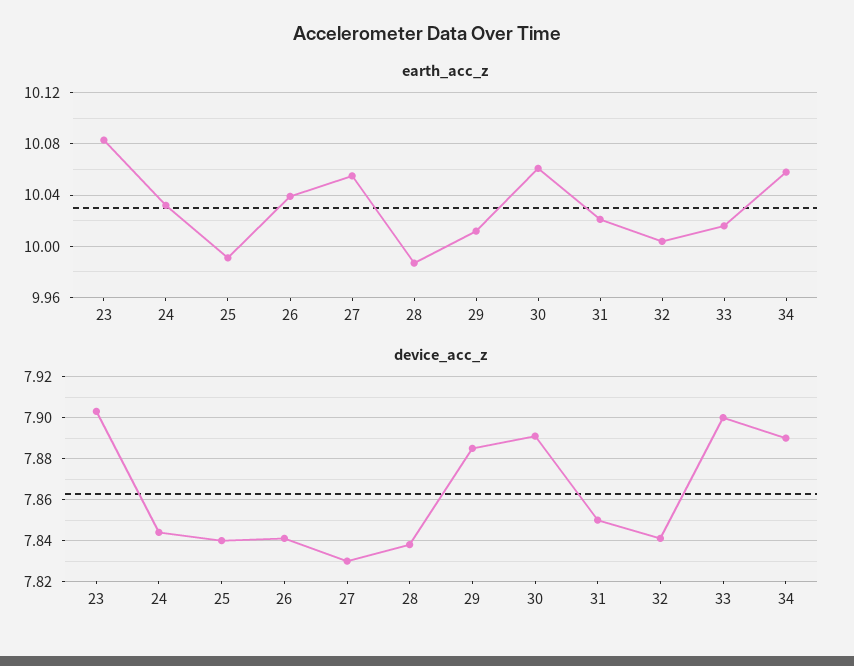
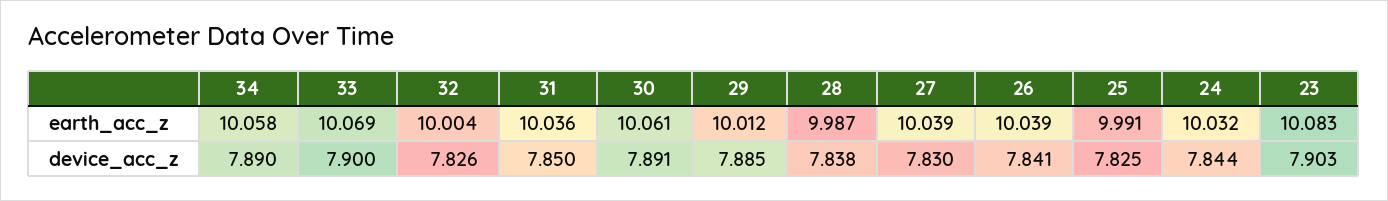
earth_acc_z, 27: 10.055 -> 10.039
earth_acc_z, 31: 10.02 -> 10.036
earth_acc_z, 33: 10.015 -> 10.069
device_acc_z, 25: 7.84 -> 7.825
device_acc_z, 32: 7.84 -> 7.826

